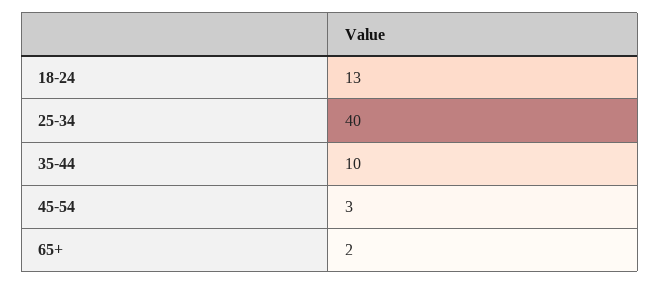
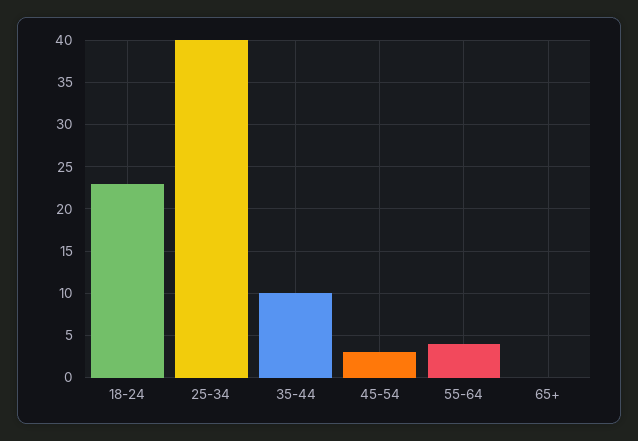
18-24: 13 -> 23
65+: 2 -> 0
55-64: none -> 4

